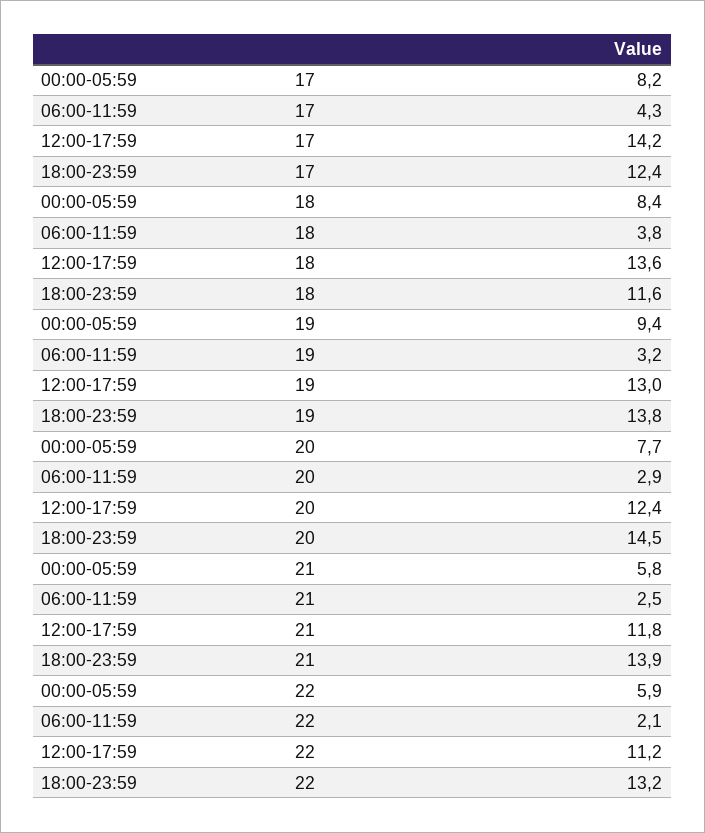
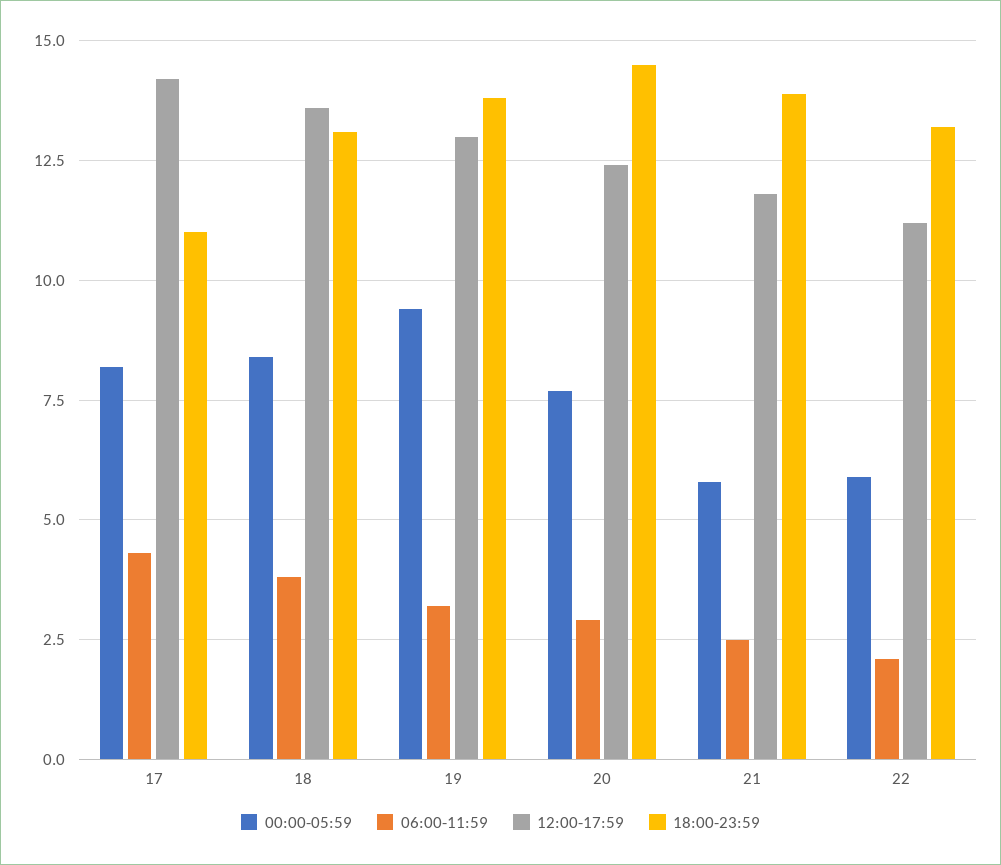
18:00-23:59, 17: 12.4 -> 11
18:00-23:59, 18: 11.6 -> 13

